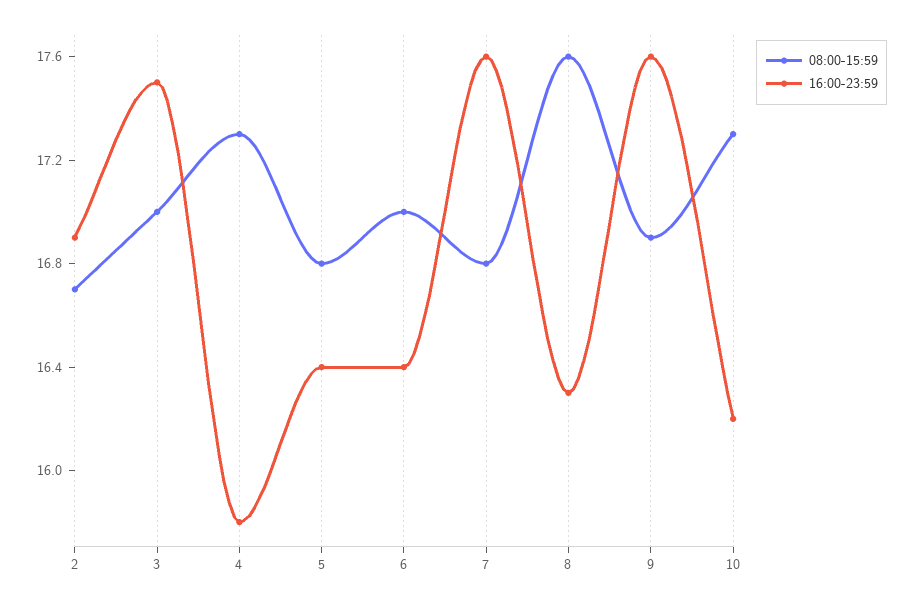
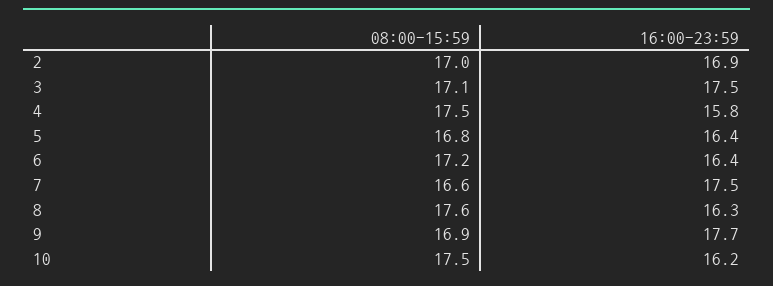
08:00-15:59, 2: 16.7 -> 17
08:00-15:59, 3: 17 -> 17.1
08:00-15:59, 4: 17.3 -> 17.5
08:00-15:59, 6: 17 -> 17.2
08:00-15:59, 7: 16.8 -> 16.6
16:00-23:59, 7: 17.6 -> 17.5
16:00-23:59, 9: 17.6 -> 17.7
08:00-15:59, 10: 17.3 -> 17.5

